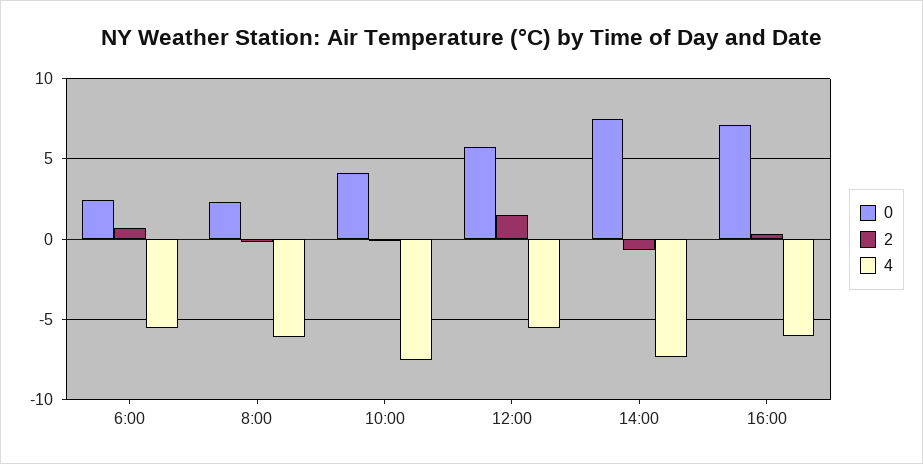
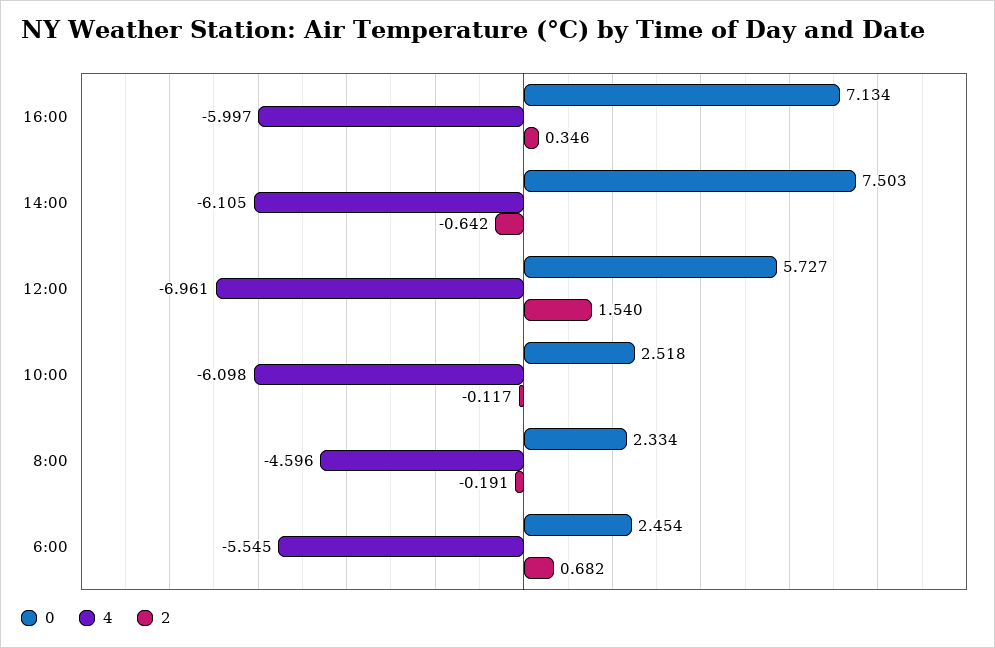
4, 8:00: -6 -> -4.596
0, 10:00: 4 -> 2.518
4, 10:00: -7.5 -> -6.098
4, 12:00: -5.5 -> -6.961
4, 14:00: -7.5 -> -6.105

